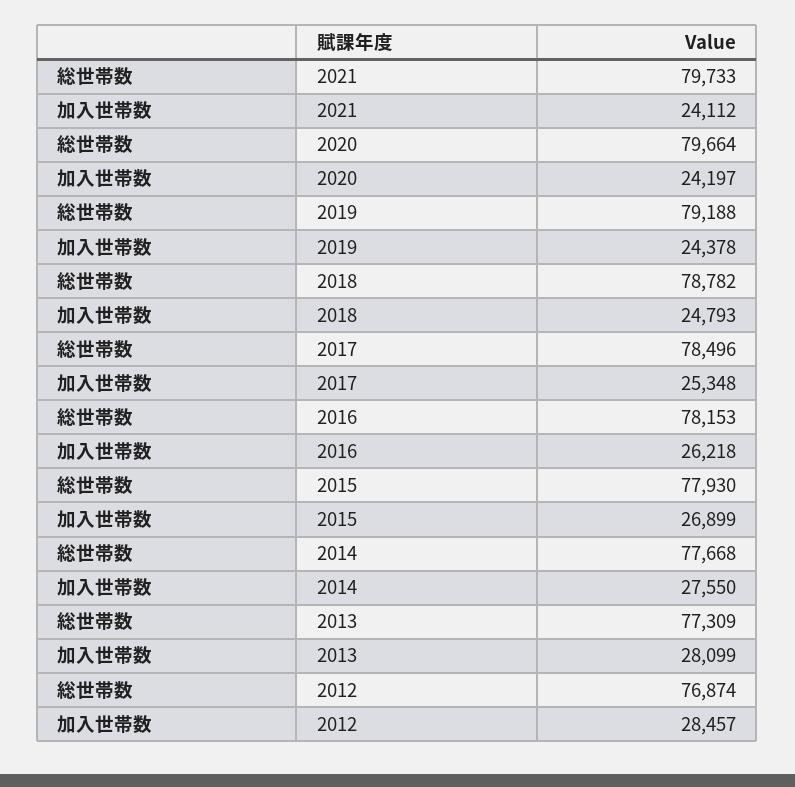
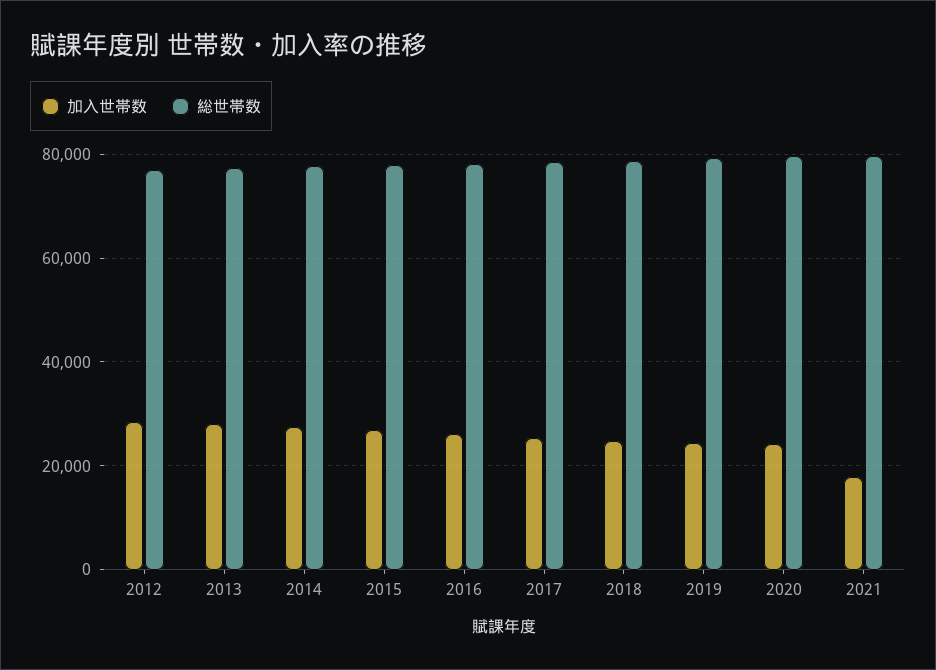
加入世帯数, 2021: 24112 -> 18000

